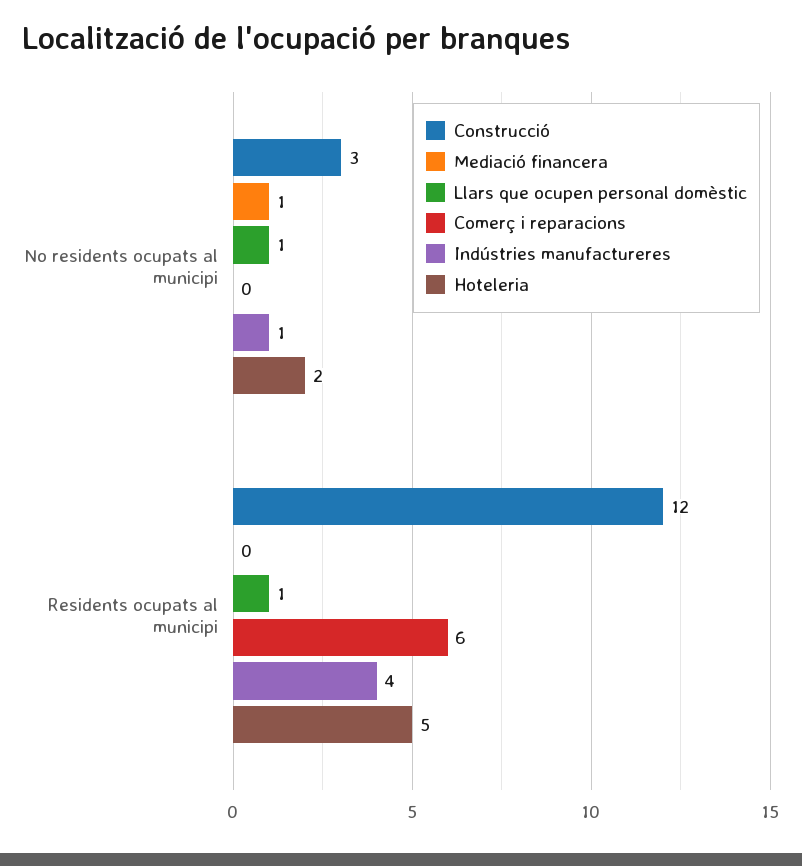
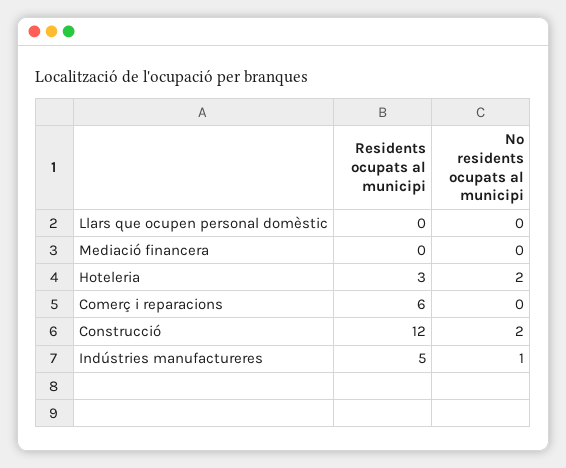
Construcció, No residents ocupats al municipi: 3 -> 2
Mediació financera, No residents ocupats al municipi: 1 -> 0
Llars que ocupen personal domèstic, No residents ocupats al municipi: 1 -> 0
Llars que ocupen personal domèstic, Residents ocupats al municipi: 1 -> 0
Indústries manufactureres, Residents ocupats al municipi: 4 -> 5
Hoteleria, Residents ocupats al municipi: 5 -> 3

